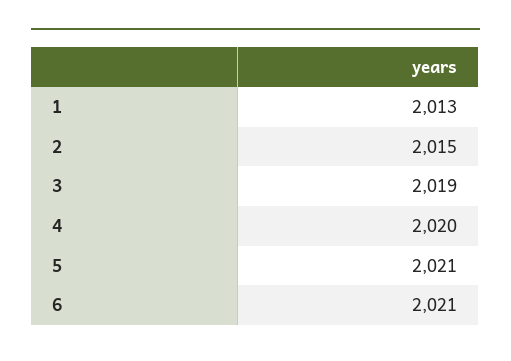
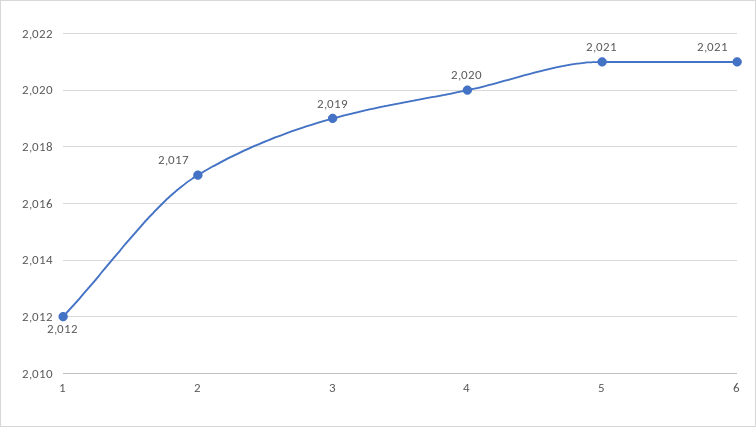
1: 2013 -> 2012
2: 2015 -> 2017

